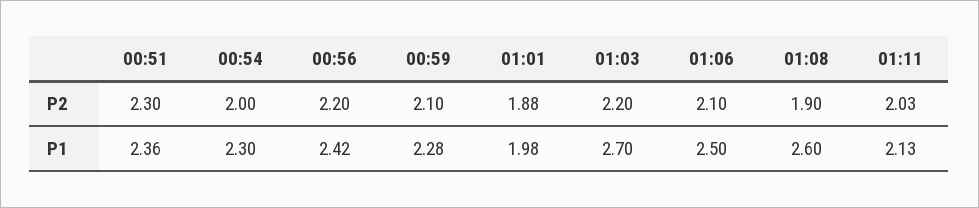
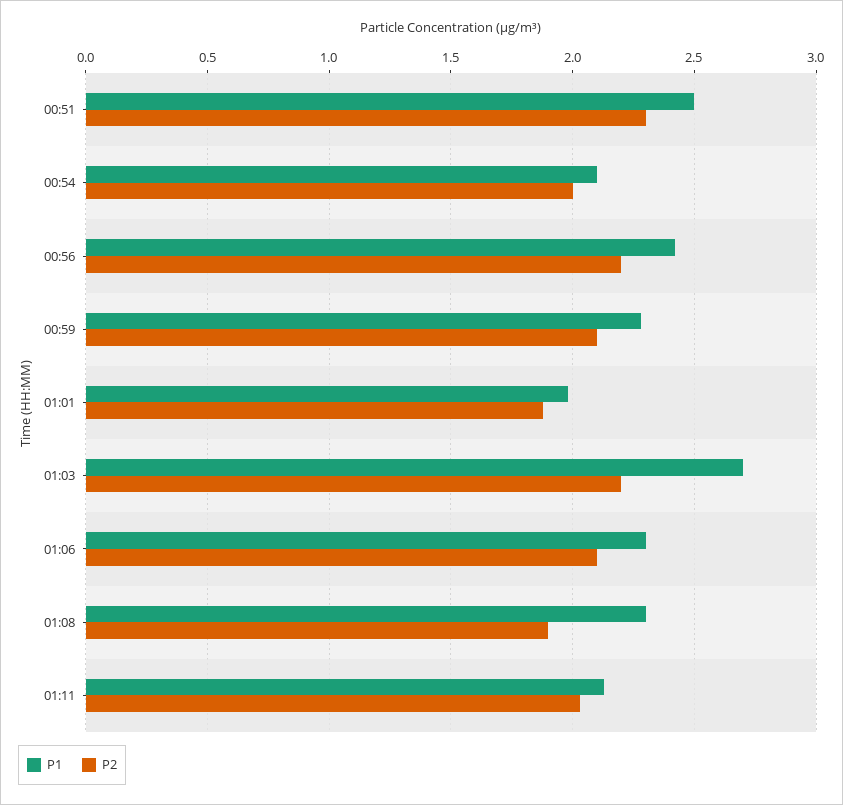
P1, 00:51: 2.36 -> 2.5
P1, 00:54: 2.3 -> 2.1
P1, 01:06: 2.5 -> 2.3
P1, 01:08: 2.6 -> 2.3

